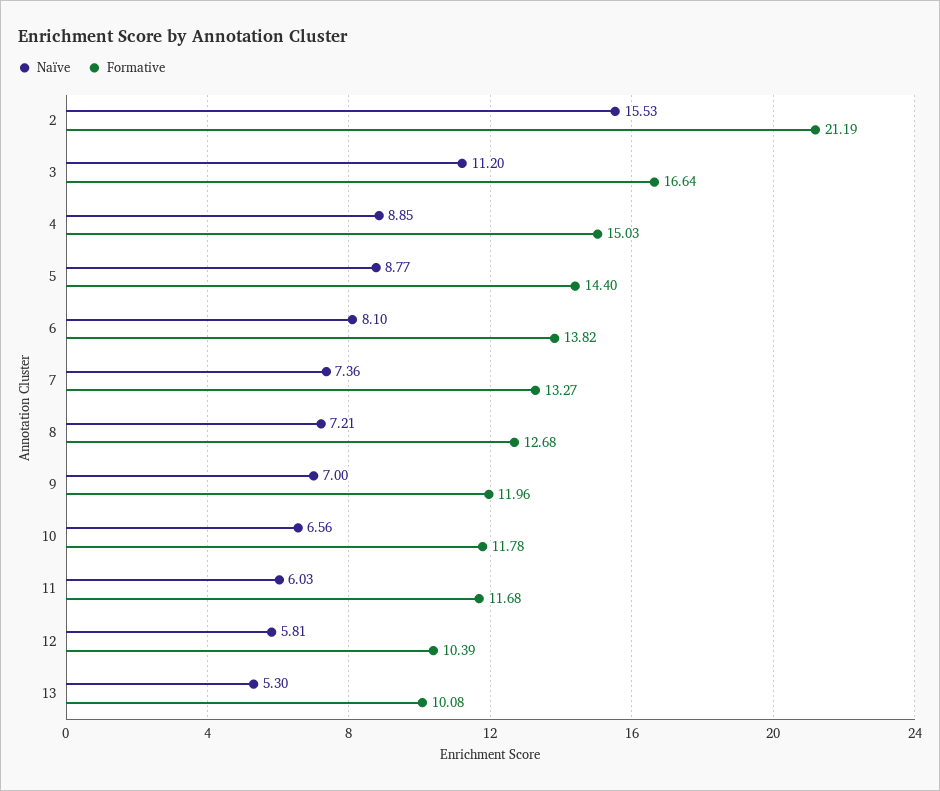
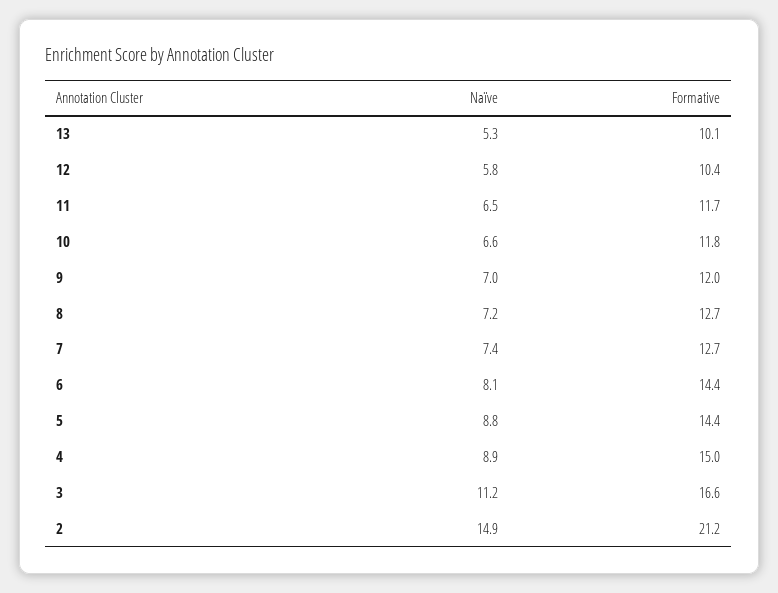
Naïve, 2: 15.53 -> 14.9
Formative, 6: 13.82 -> 14.4
Formative, 7: 13.27 -> 12.7
Naïve, 11: 6.03 -> 6.5

